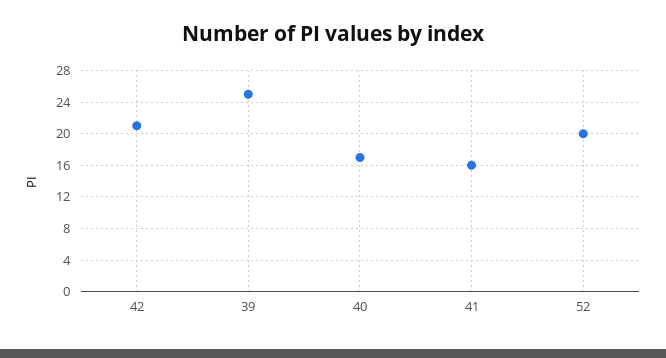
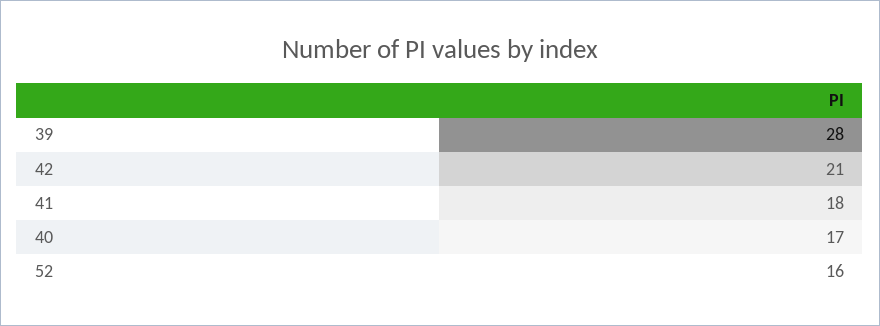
39: 25 -> 28
41: 16 -> 18
52: 20 -> 16

